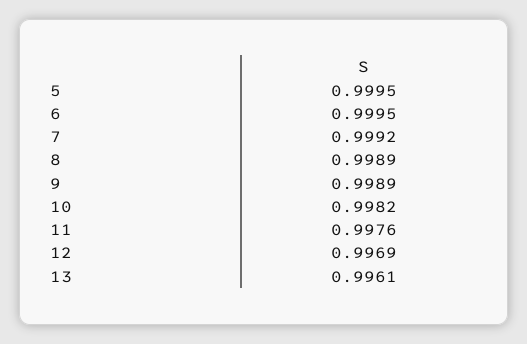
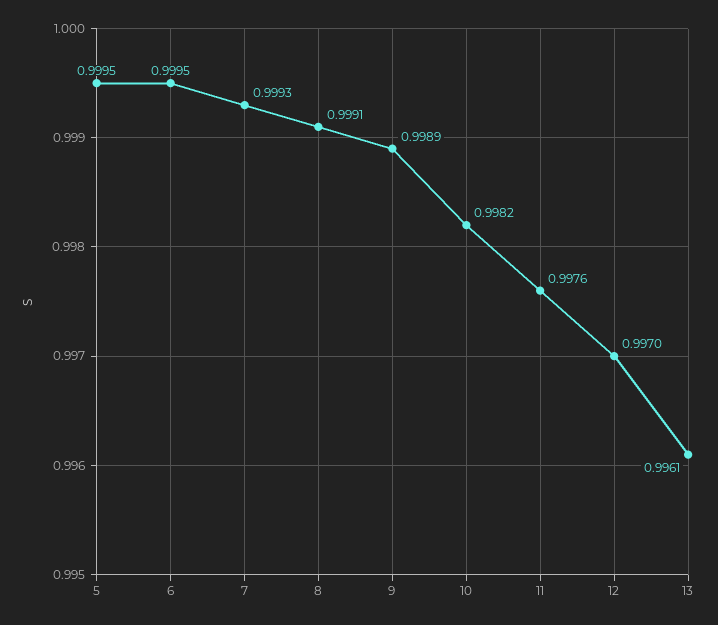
7: 0.9992 -> 0.9993
8: 0.9989 -> 0.9991
12: 0.9969 -> 0.997

